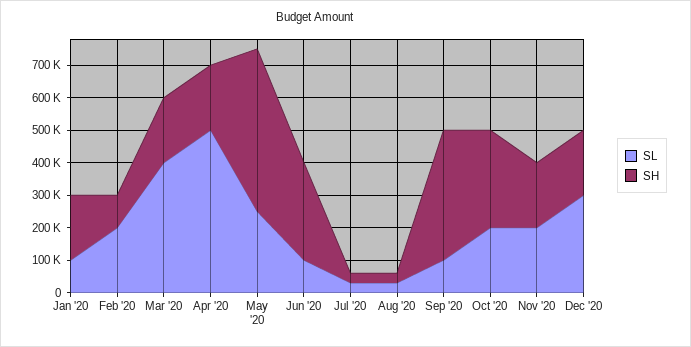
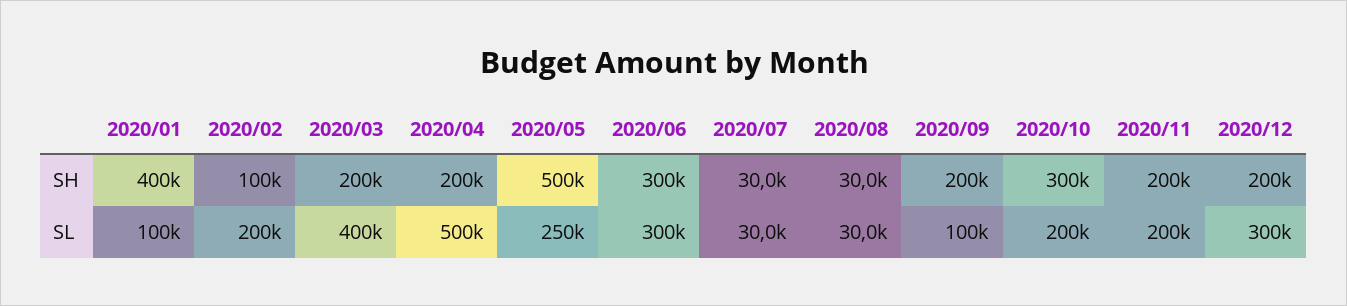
SH, Jan '20: 200000 -> 400000
SL, Jun '20: 100000 -> 300000
SH, Sep '20: 400000 -> 200000

